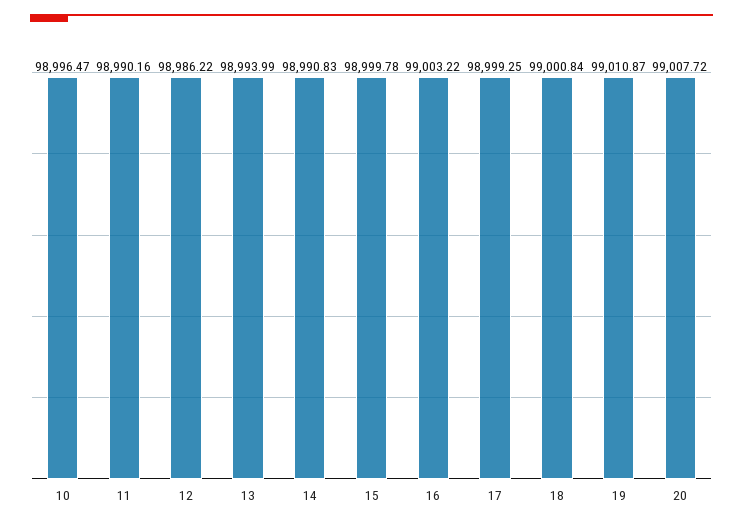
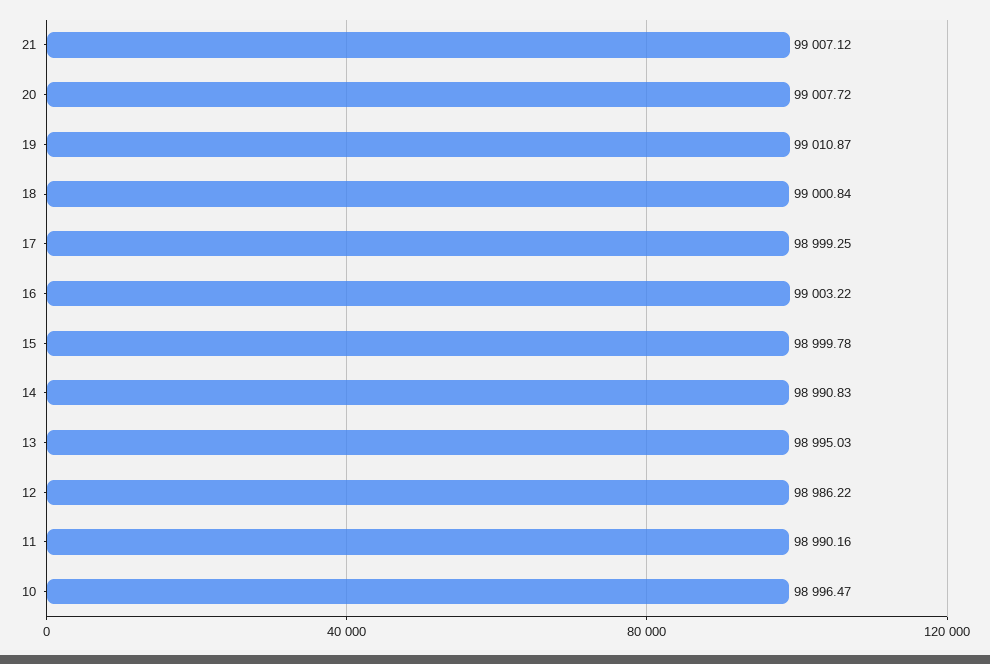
13: 98993.99 -> 98995.03
21: none -> 99007.12

